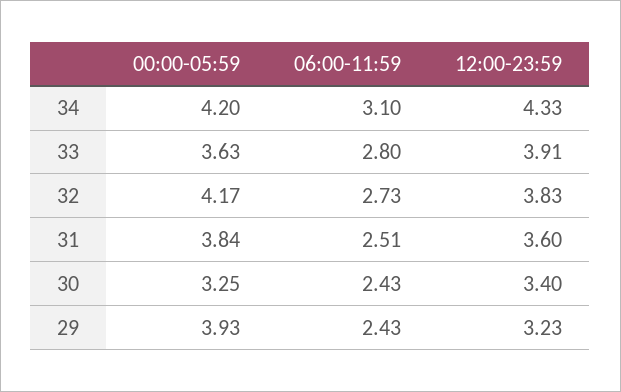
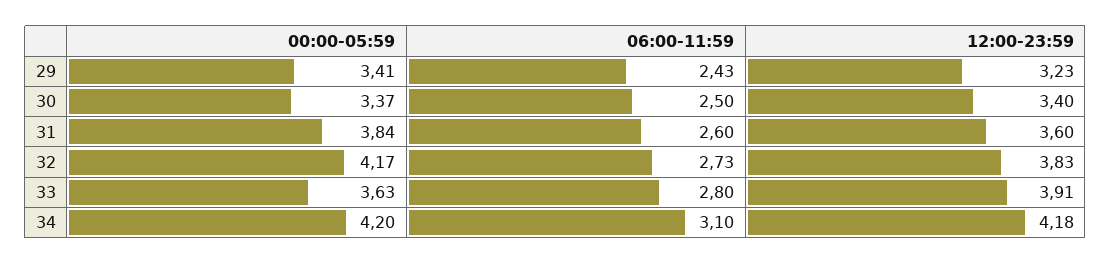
12:00-23:59, 34: 4.33 -> 4.18
06:00-11:59, 31: 2.51 -> 2.6
00:00-05:59, 30: 3.25 -> 3.37
06:00-11:59, 30: 2.43 -> 2.5
00:00-05:59, 29: 3.93 -> 3.41

